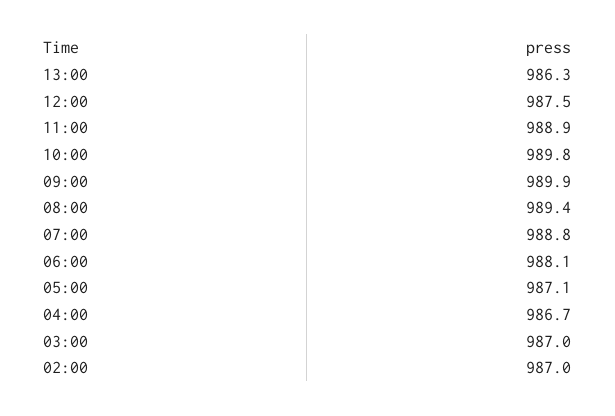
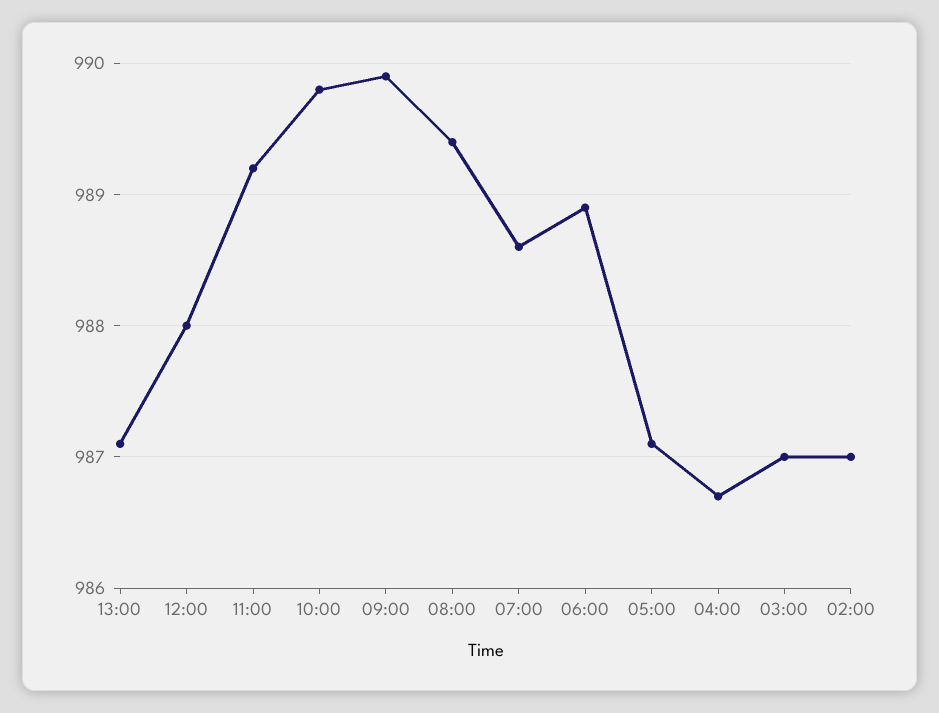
13:00: 986.3 -> 987.1
12:00: 987.5 -> 988
11:00: 988.9 -> 989.2
07:00: 988.8 -> 988.6
06:00: 988.1 -> 988.9

